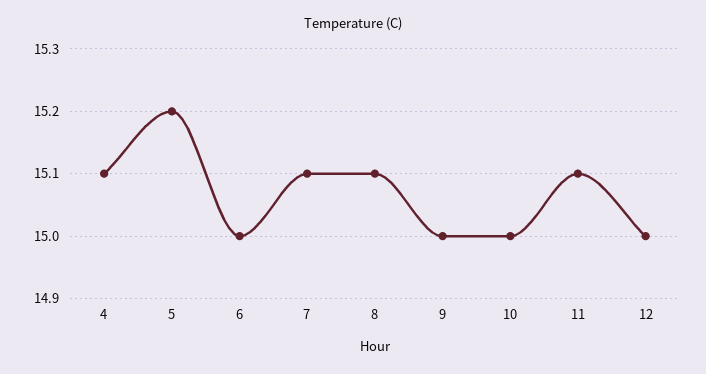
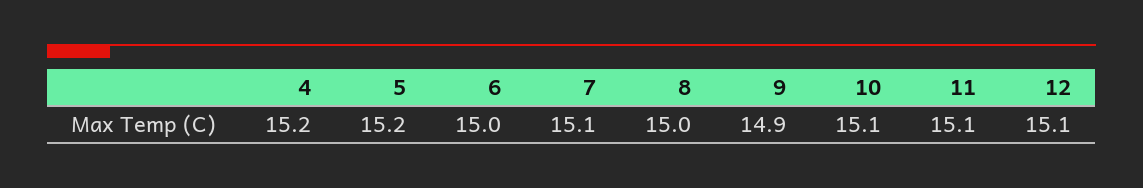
4: 15.1 -> 15.2
8: 15.1 -> 15
9: 15 -> 14.9
10: 15 -> 15.1
12: 15 -> 15.1

